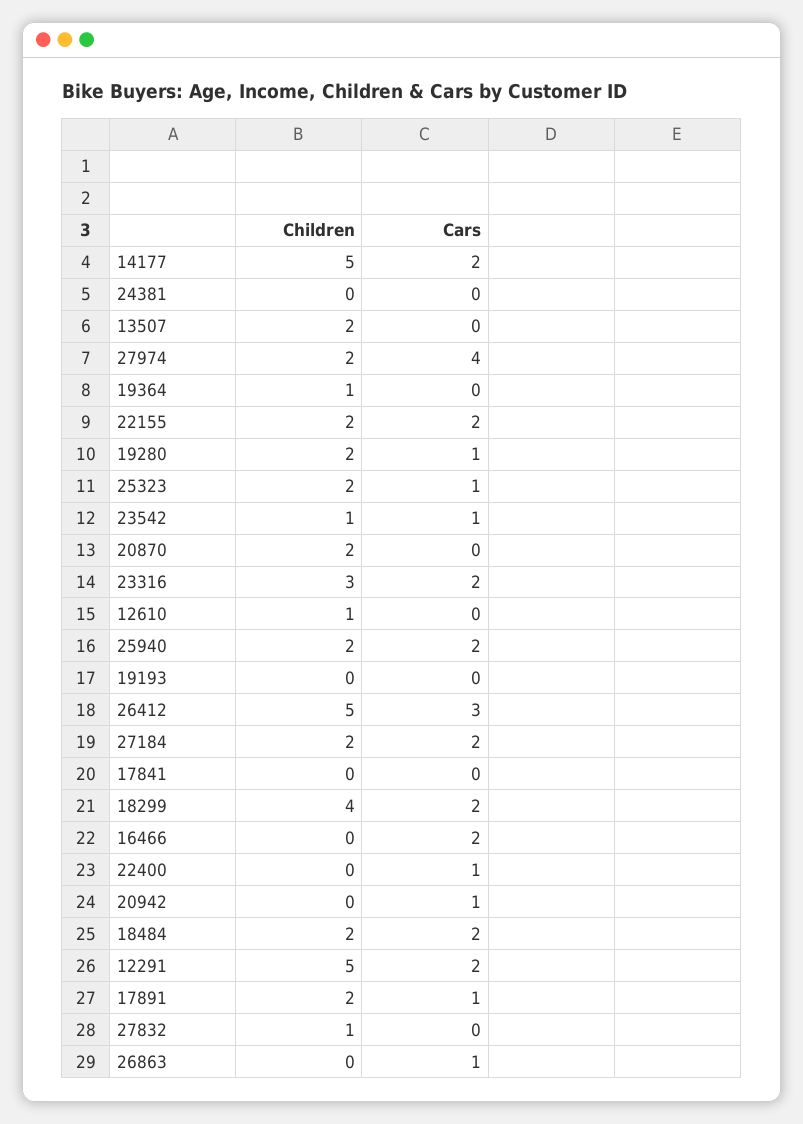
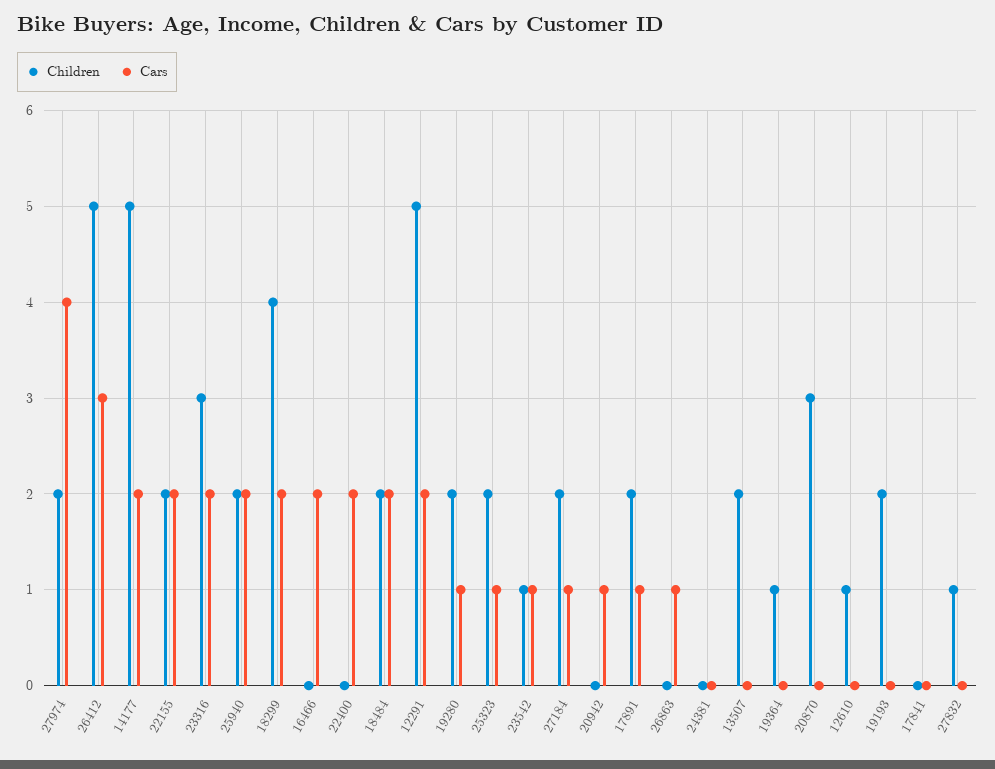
Children, 20870: 2 -> 3
Children, 19193: 0 -> 2
Cars, 27184: 2 -> 1
Cars, 22400: 1 -> 2

